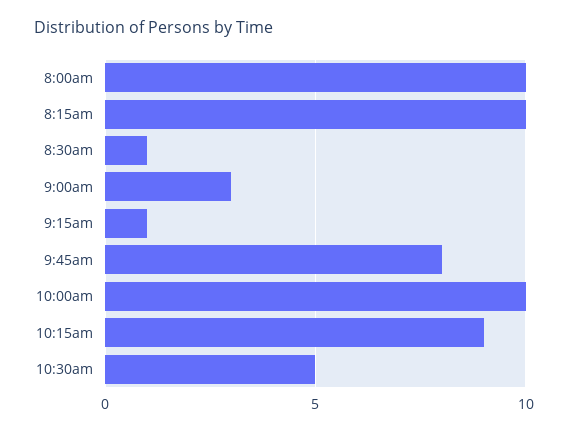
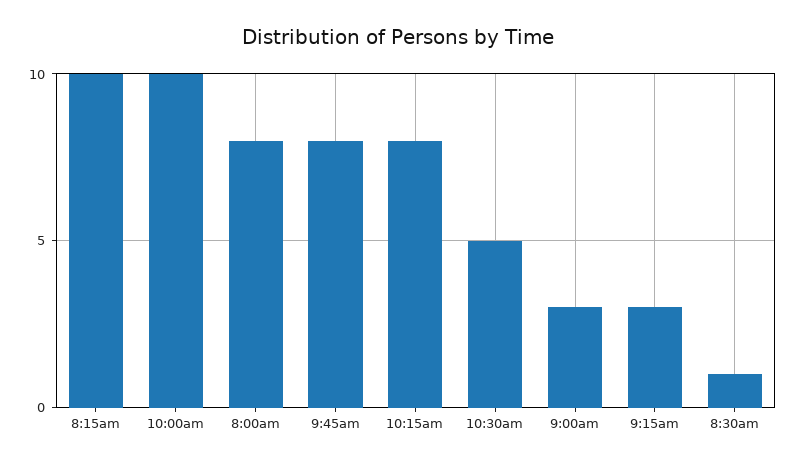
8:00am: 10 -> 8
9:15am: 1 -> 3
10:15am: 9 -> 8

